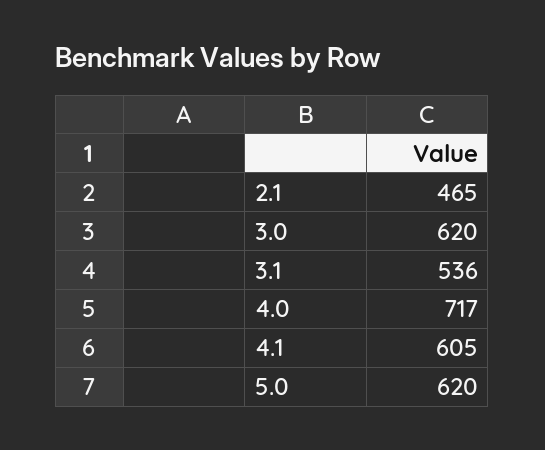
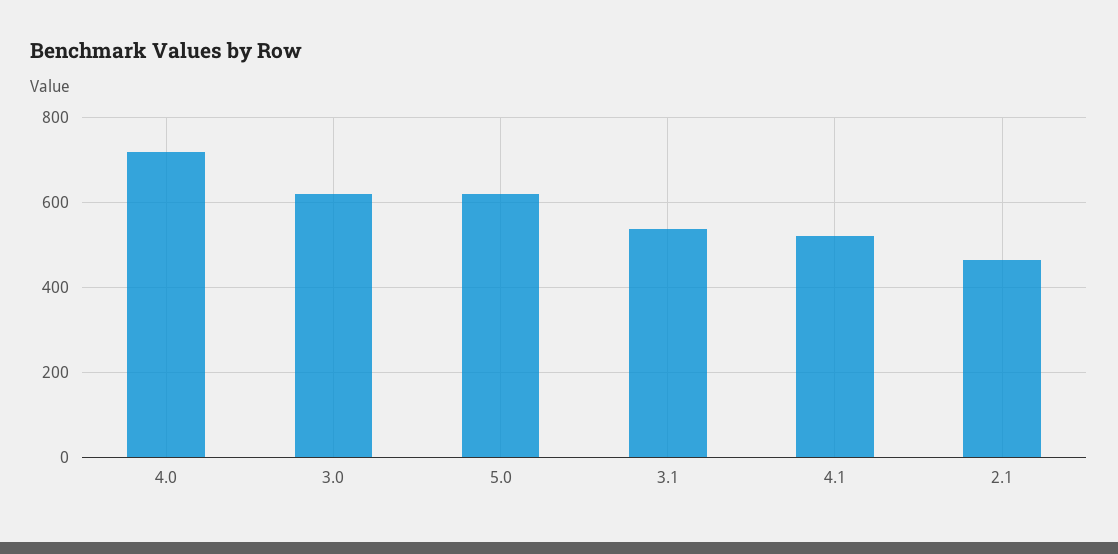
4.1: 605 -> 520

